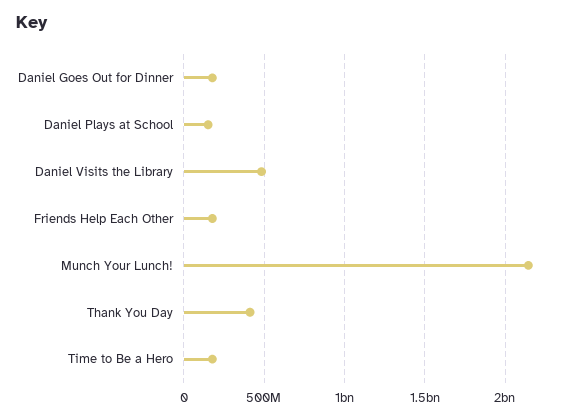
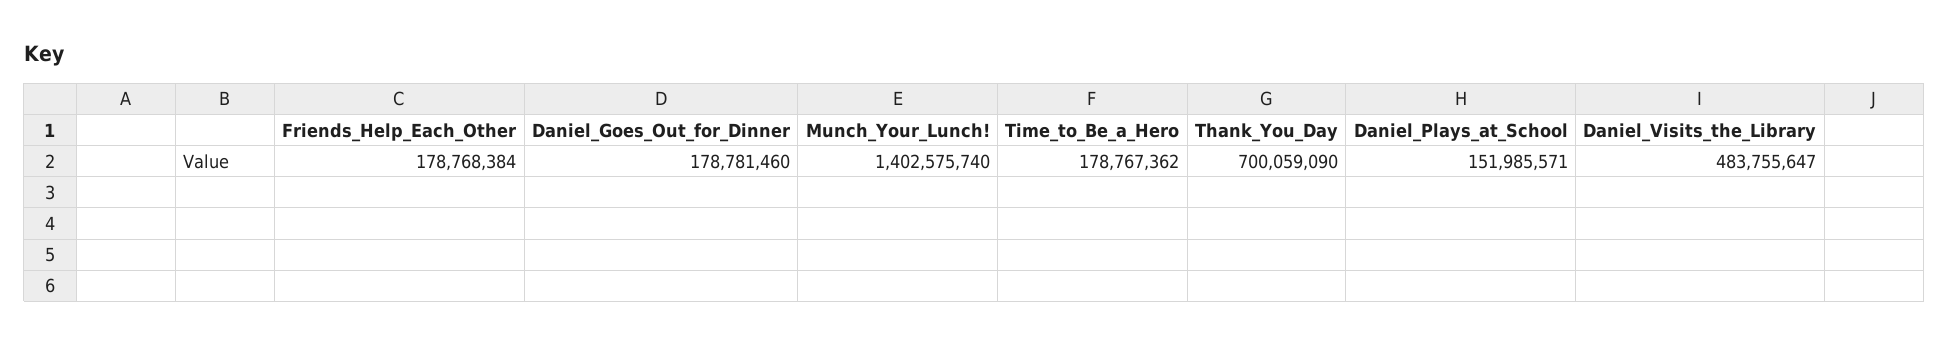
Munch Your Lunch!: 2150000000 -> 1402575740
Thank You Day: 400000000 -> 700059090

